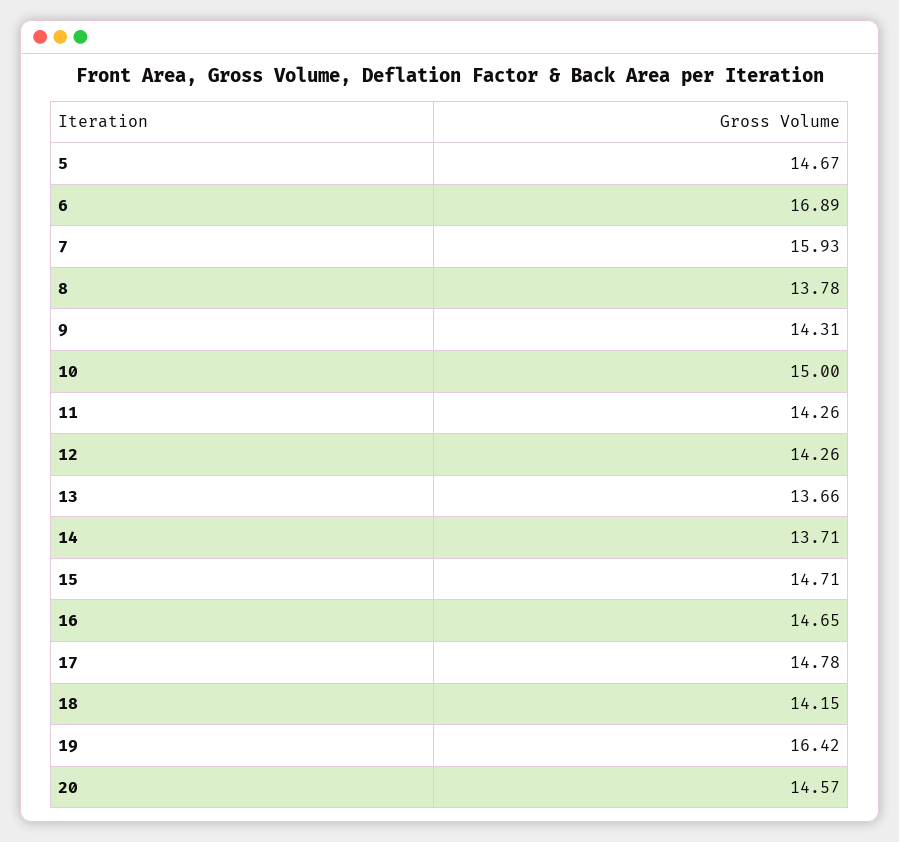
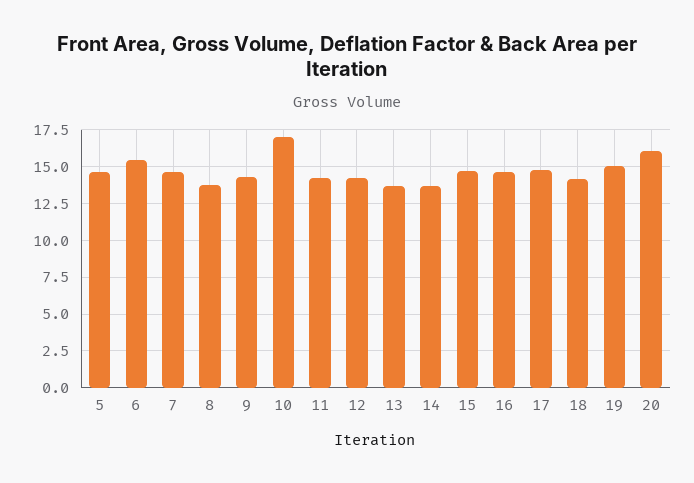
6: 16.89 -> 15.5
7: 15.93 -> 14.5
10: 15 -> 17
19: 16.42 -> 15
20: 14.57 -> 16

